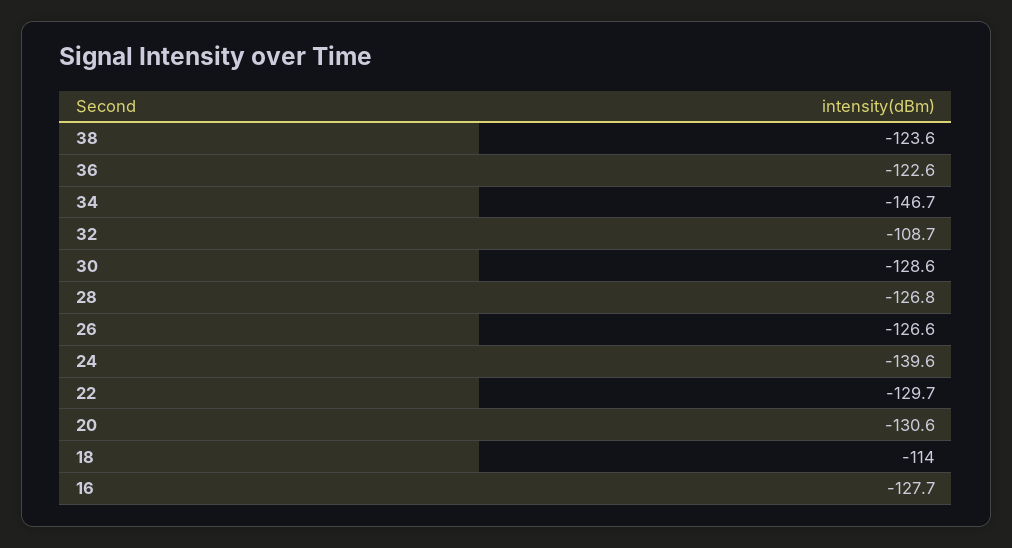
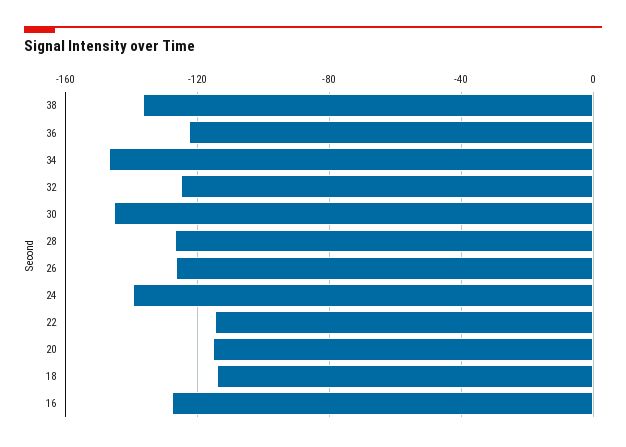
38: -123.6 -> -135
32: -108.7 -> -125
30: -128.6 -> -145
22: -129.7 -> -115
20: -130.6 -> -115

